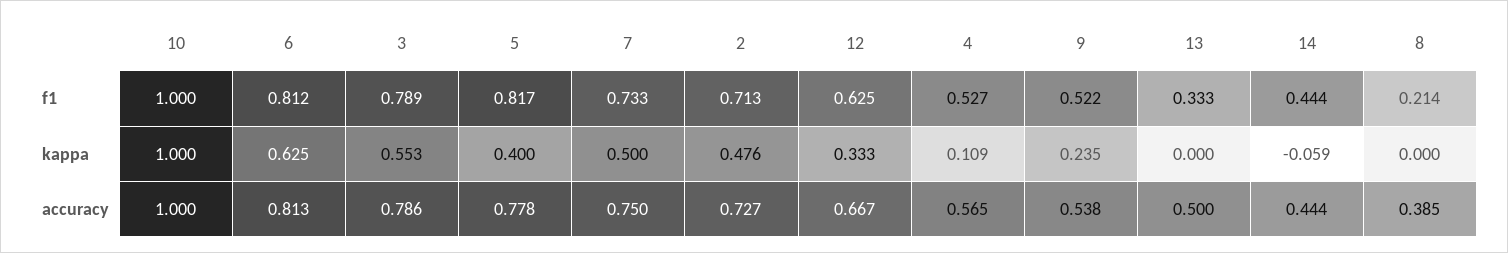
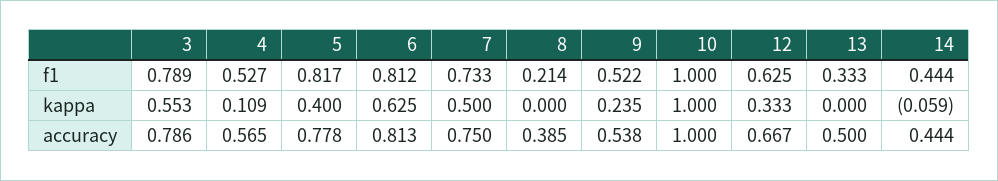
2, f1: 0.713 -> none
2, kappa: 0.476 -> none
2, accuracy: 0.727 -> none

